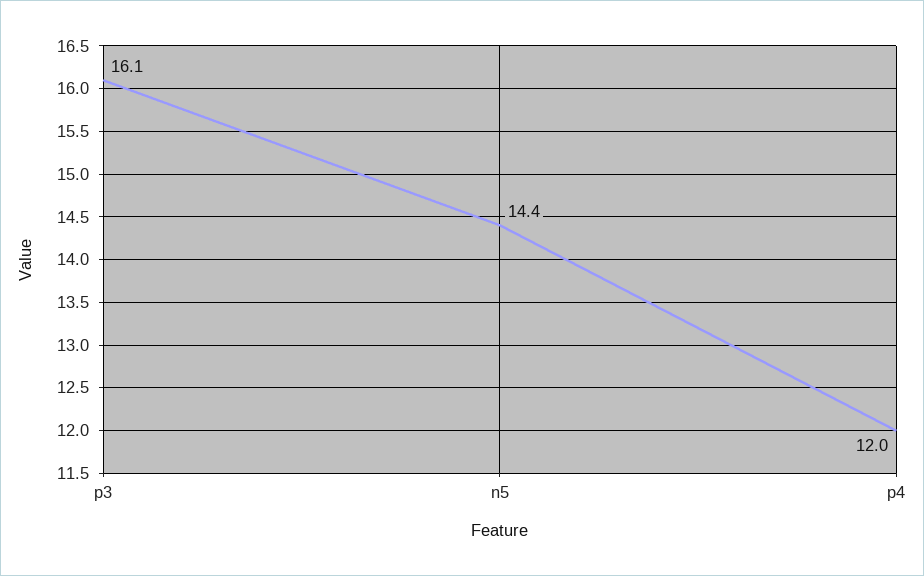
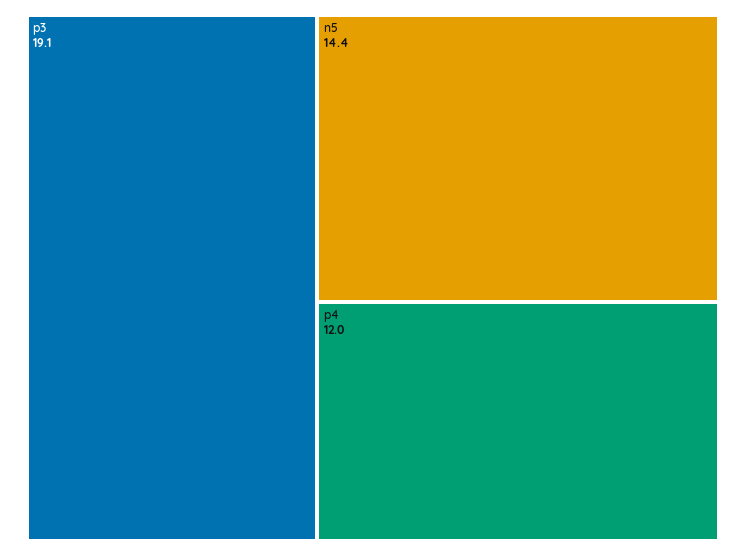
p3: 16.1 -> 19.1

